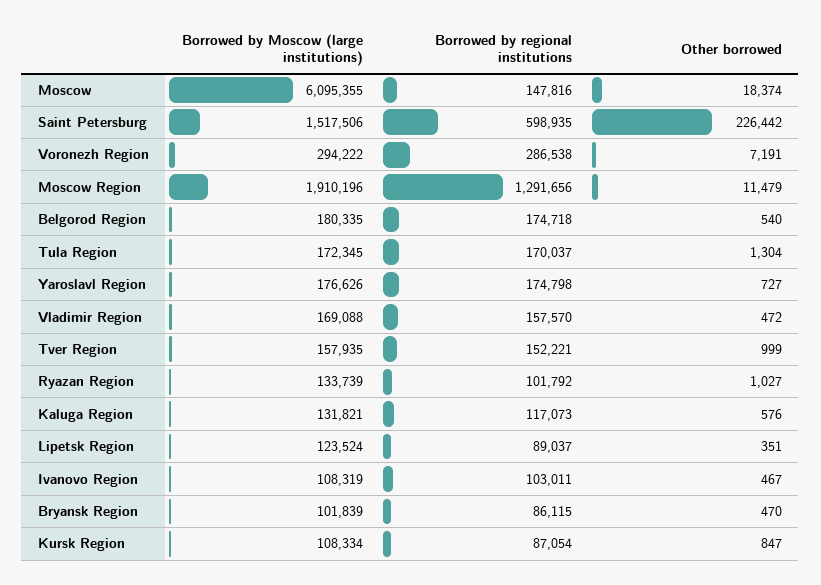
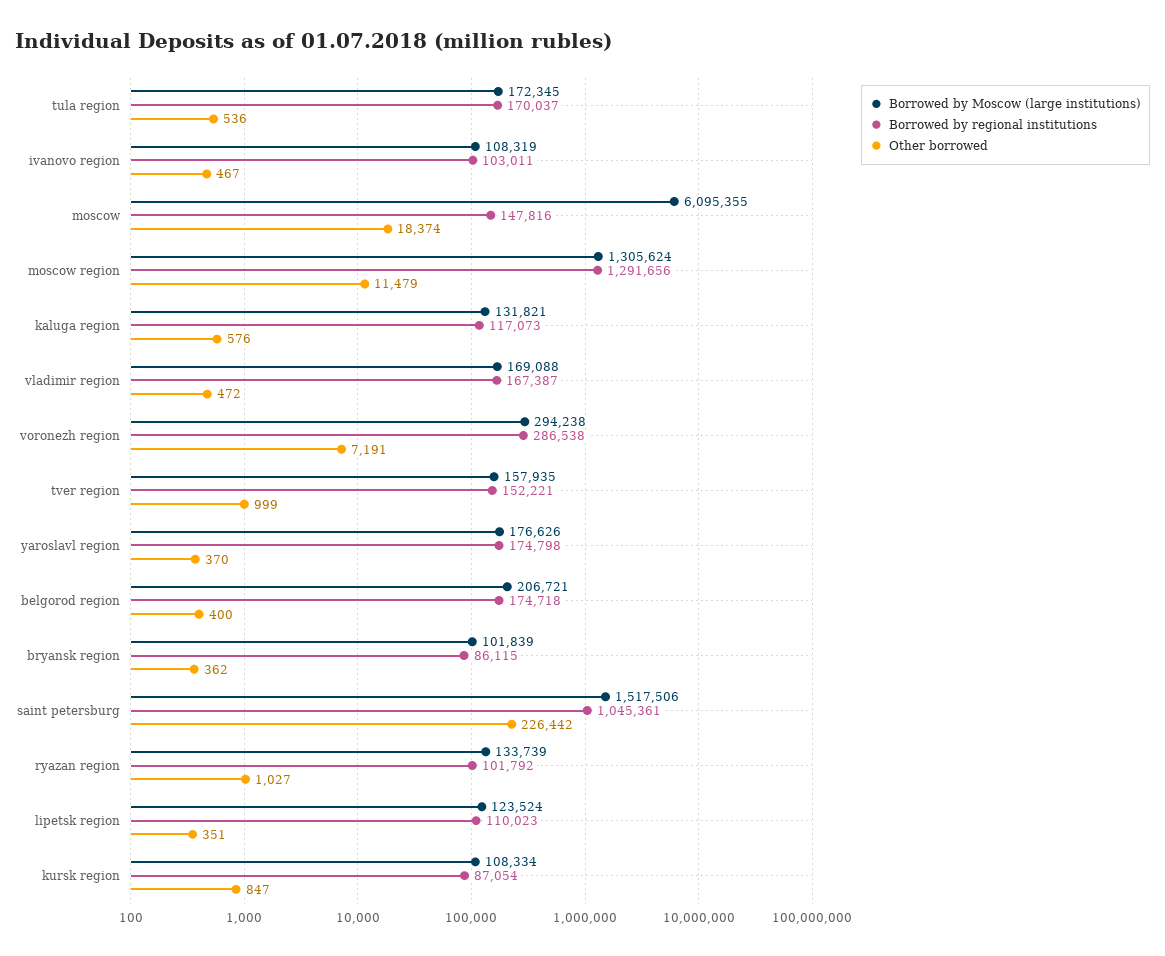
Borrowed by regional institutions, Saint Petersburg: 598935 -> 1045361
Borrowed by Moscow (large institutions), Voronezh Region: 294222 -> 294238
Borrowed by Moscow (large institutions), Moscow Region: 1910196 -> 1305624
Borrowed by Moscow (large institutions), Belgorod Region: 180335 -> 206721
Other borrowed, Belgorod Region: 540 -> 400
Other borrowed, Tula Region: 1304 -> 536
Other borrowed, Yaroslavl Region: 727 -> 370
Borrowed by regional institutions, Vladimir Region: 157570 -> 167387
Borrowed by regional institutions, Lipetsk Region: 89037 -> 110023
Other borrowed, Bryansk Region: 470 -> 362

